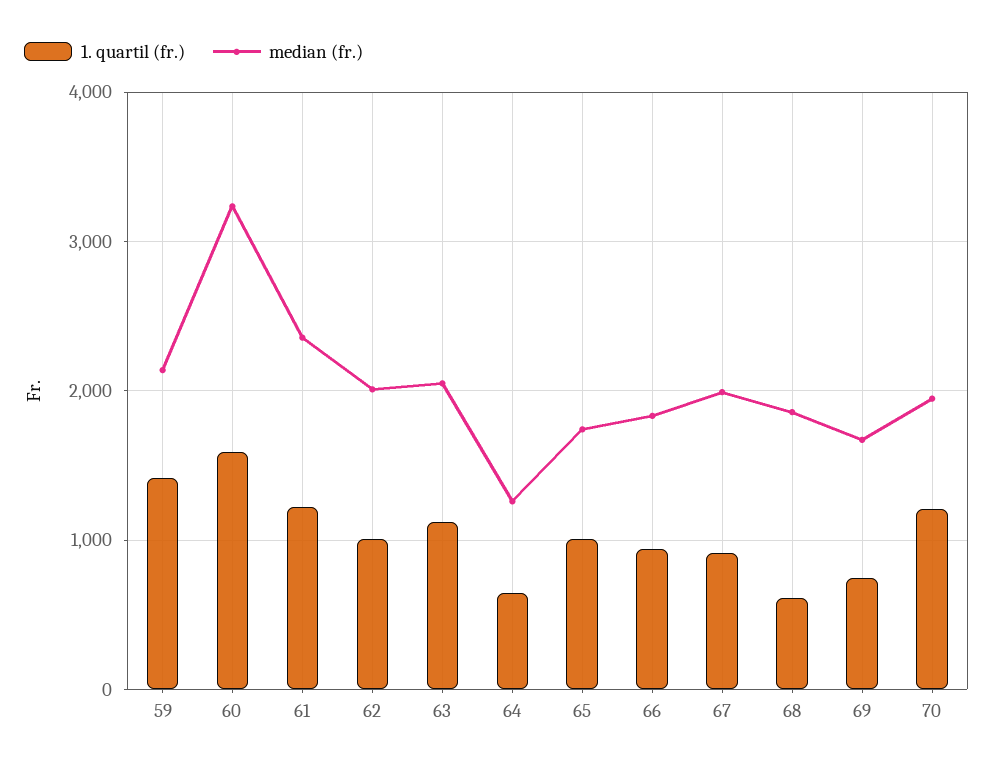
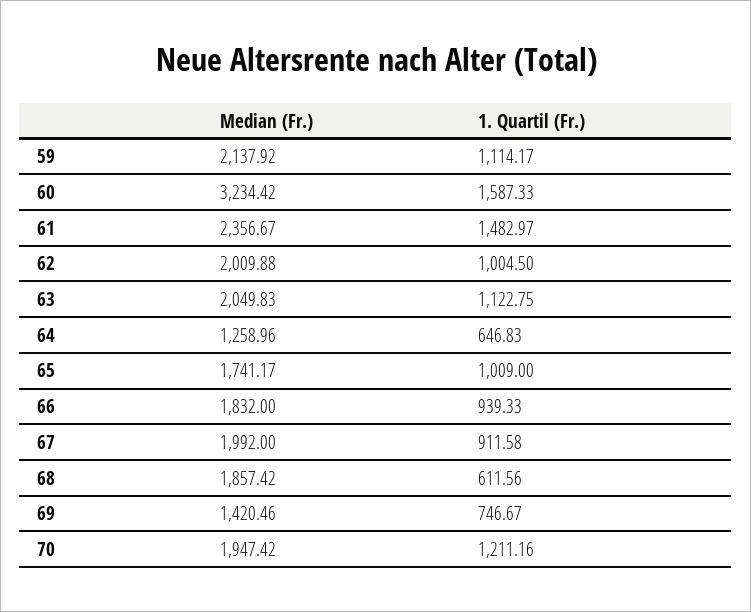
1. quartil (fr.), 59: 1400 -> 1114.17
1. quartil (fr.), 61: 1200 -> 1482.97
median (fr.), 69: 1700 -> 1420.46

